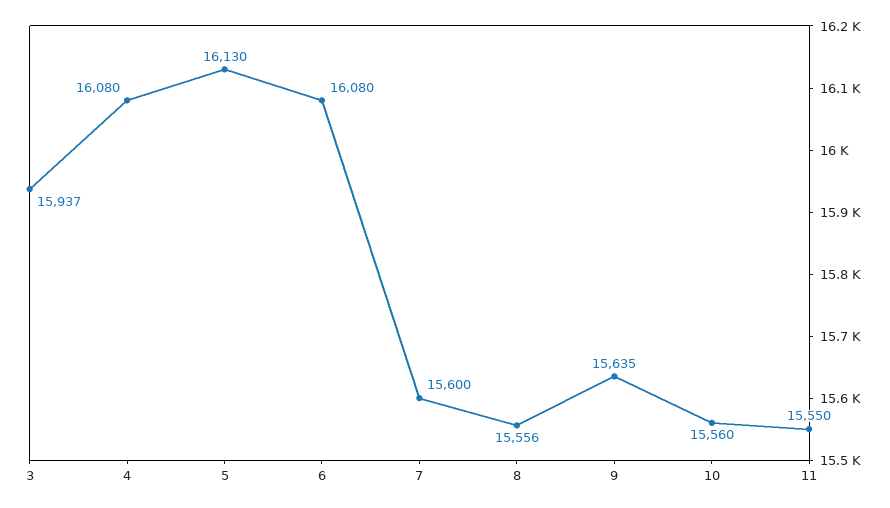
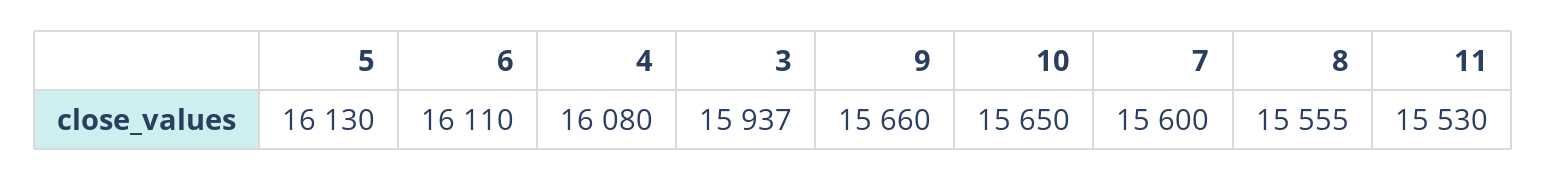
6: 16080 -> 16110
8: 15556 -> 15555
9: 15635 -> 15660
10: 15560 -> 15650
11: 15550 -> 15530

